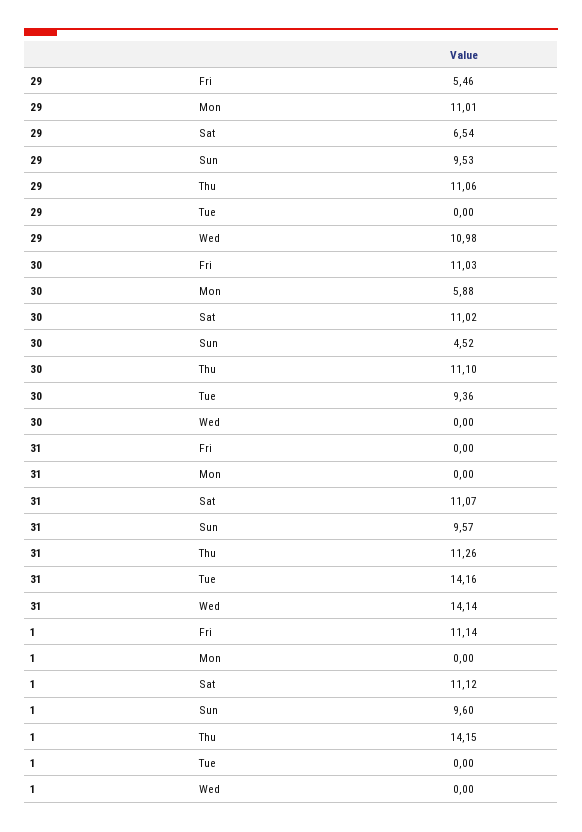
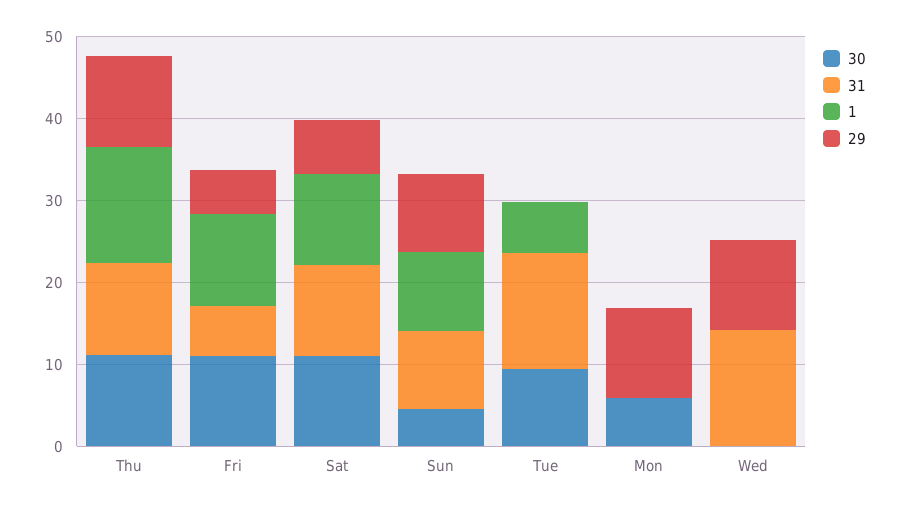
31, Fri: 0 -> 6
1, Tue: 0 -> 6

